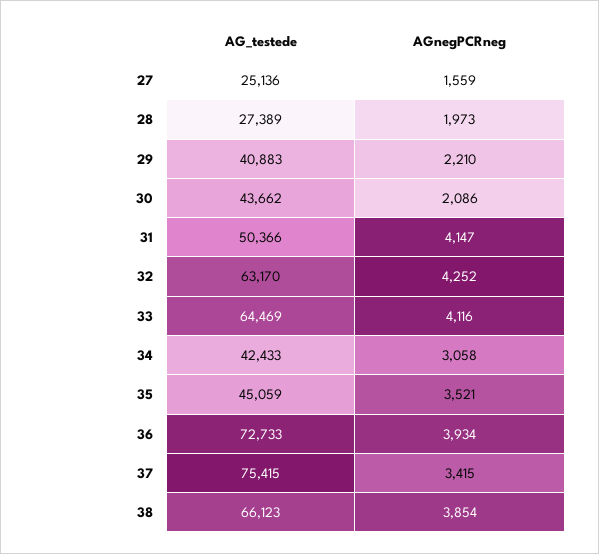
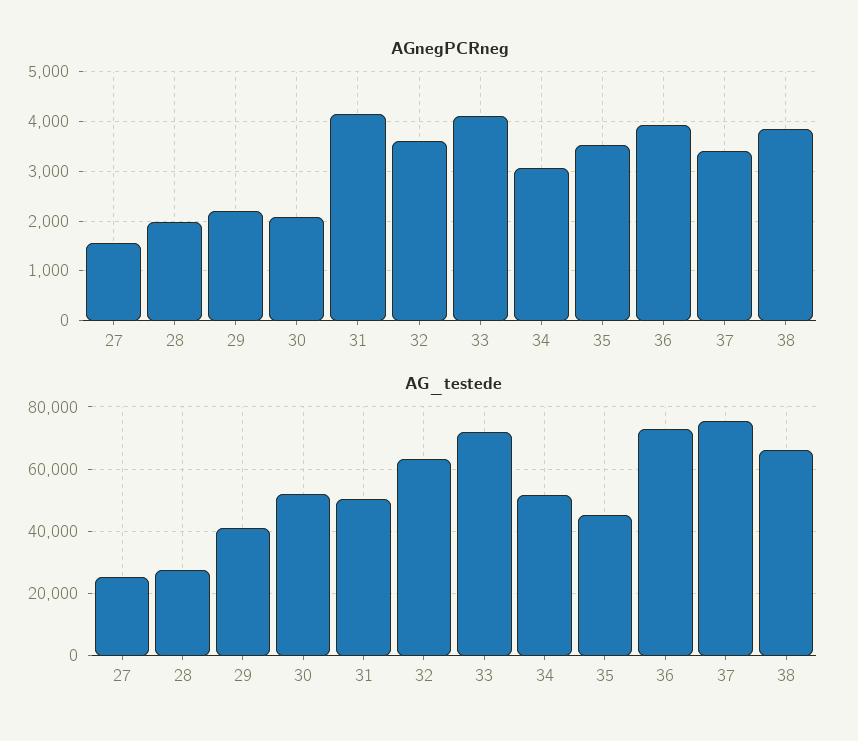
AG_testede, 30: 43662 -> 52000
AGnegPCRneg, 32: 4252 -> 3600
AG_testede, 33: 64469 -> 72000
AG_testede, 34: 42433 -> 52000

